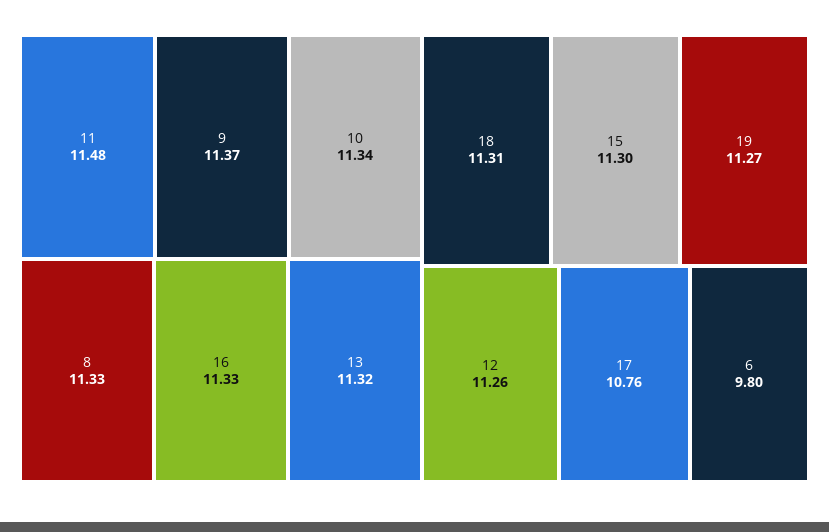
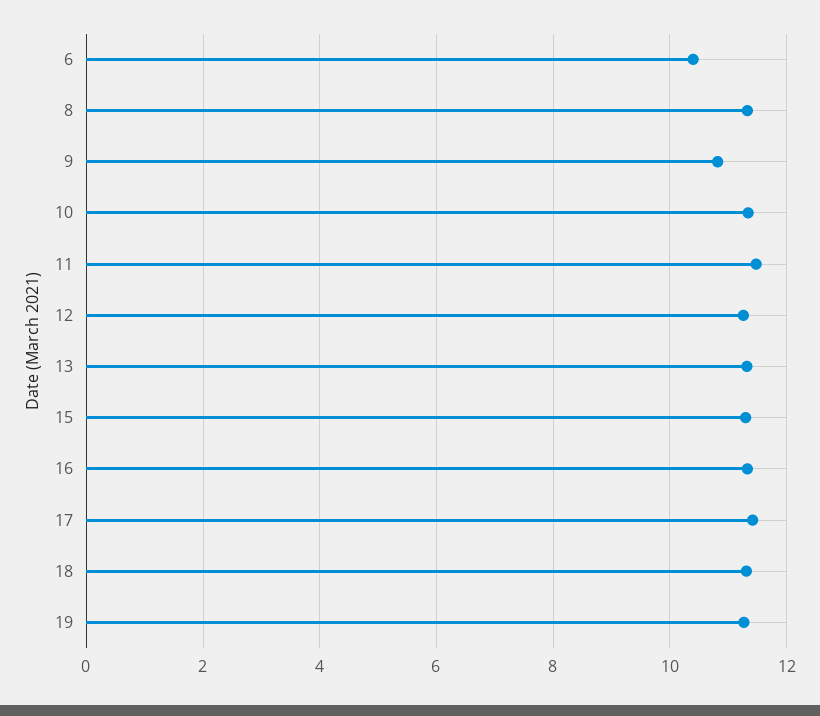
9: 11.37 -> 10.8
17: 10.76 -> 11.4
6: 9.8 -> 10.4

